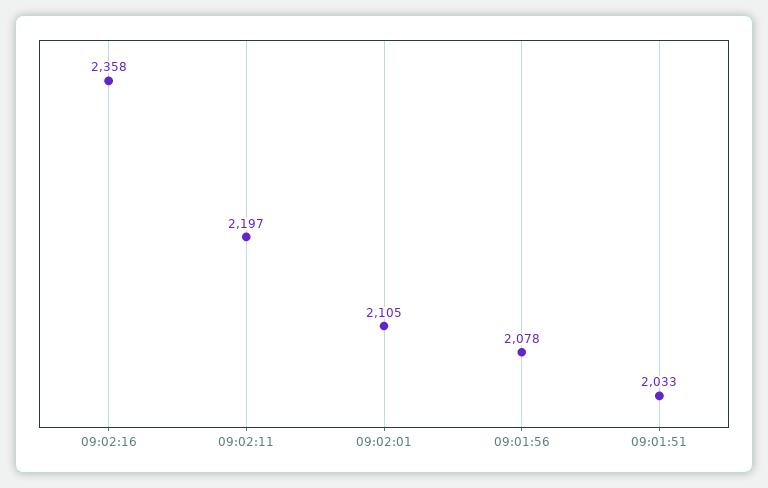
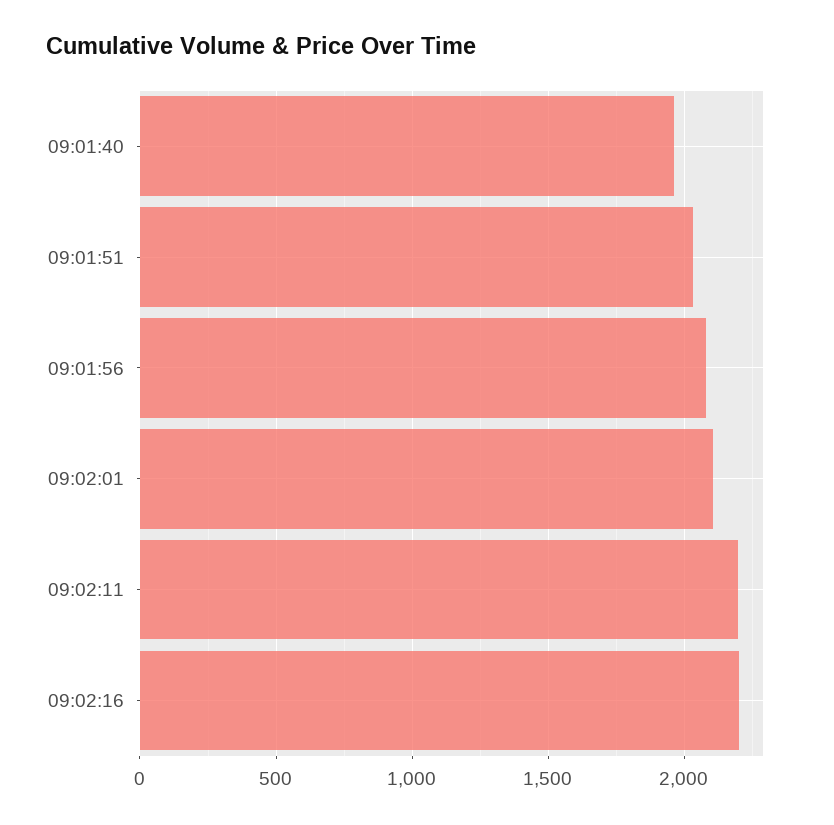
09:02:16: 2358 -> 2200
09:01:40: none -> 1950

